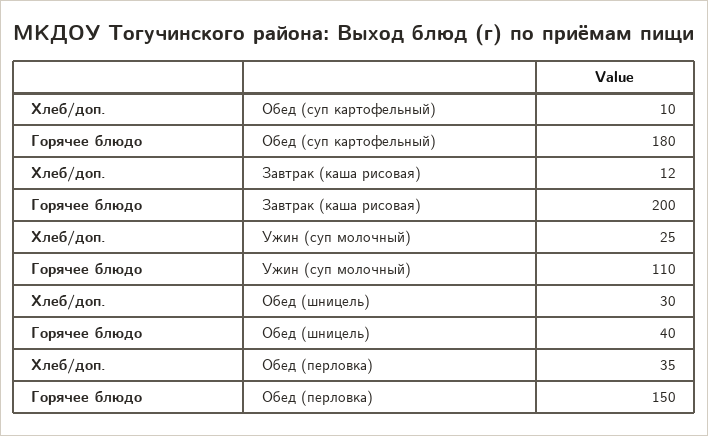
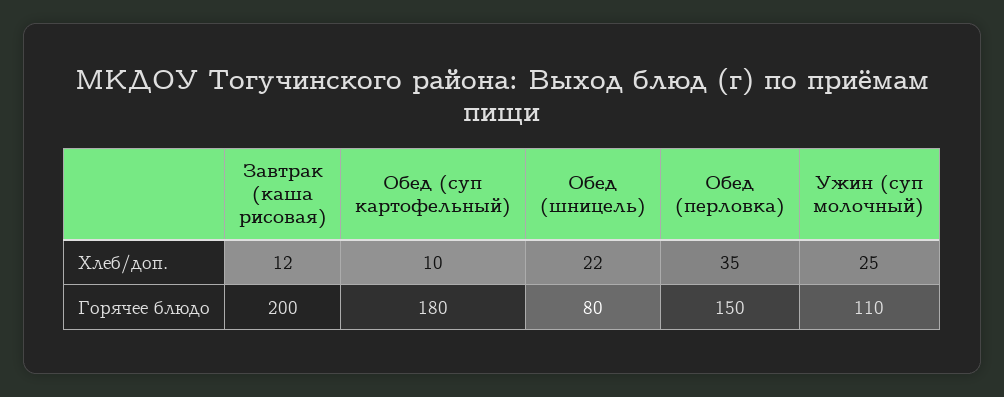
Хлеб/доп., Обед (шницель): 30 -> 22
Горячее блюдо, Обед (шницель): 40 -> 80

